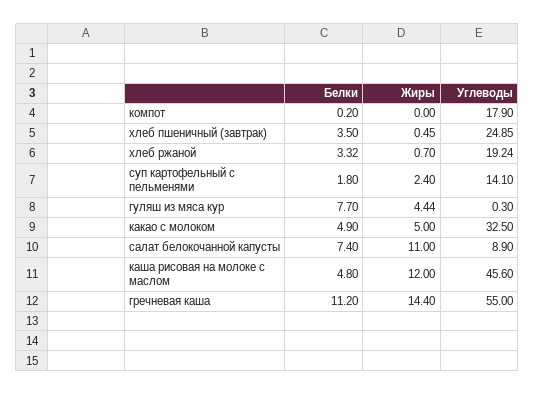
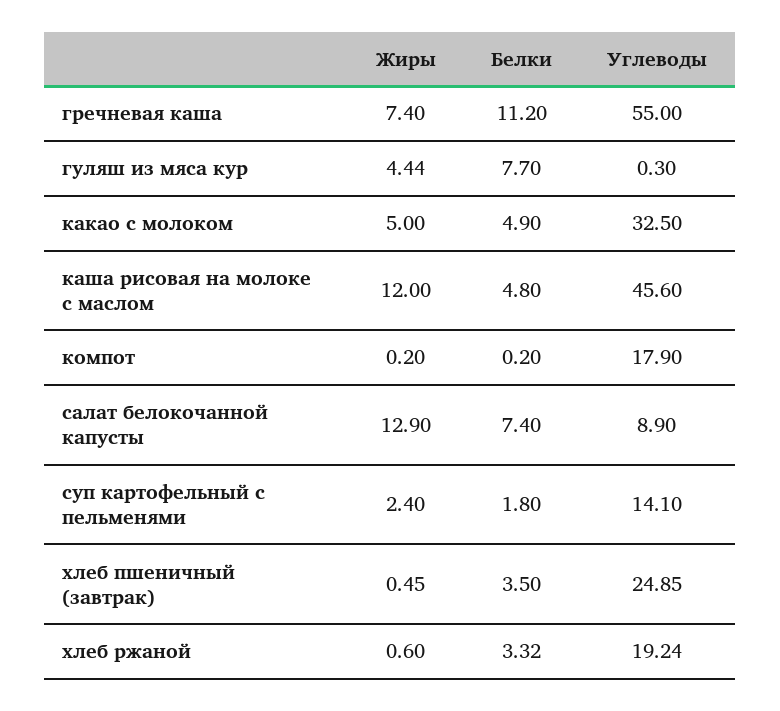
Жиры, компот: 0 -> 0.2
Жиры, хлеб ржаной: 0.7 -> 0.6
Жиры, салат белокочанной капусты: 11 -> 12.9
Жиры, гречневая каша: 14.4 -> 7.4

